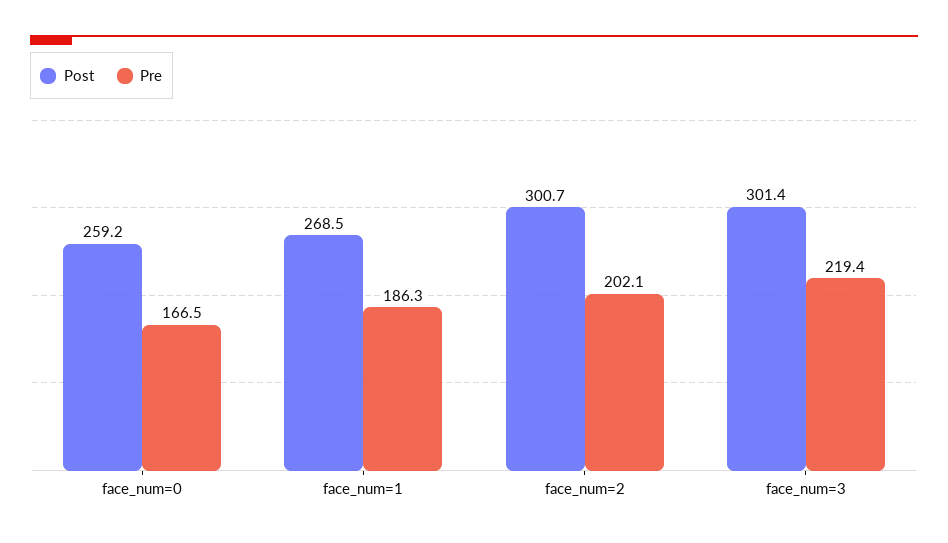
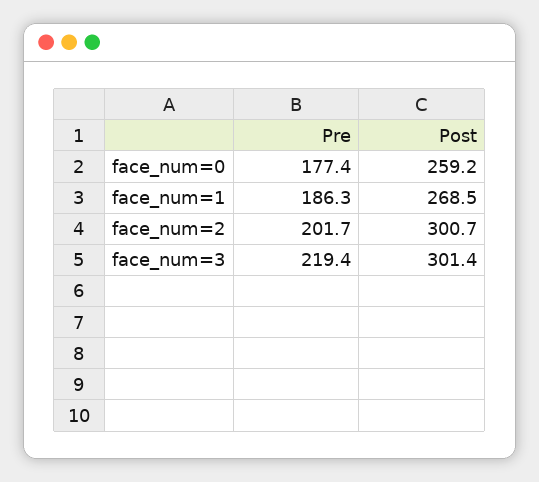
Pre, face_num=0: 166.5 -> 177.4
Pre, face_num=2: 202.1 -> 201.7

